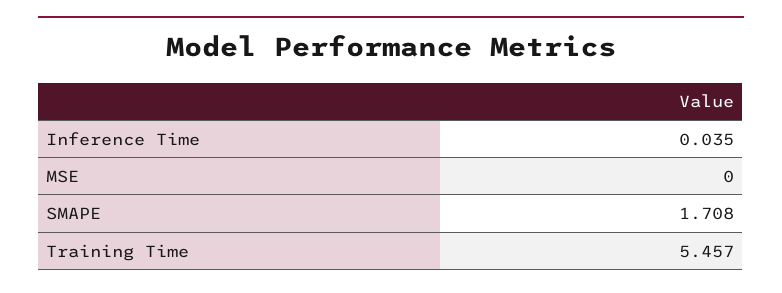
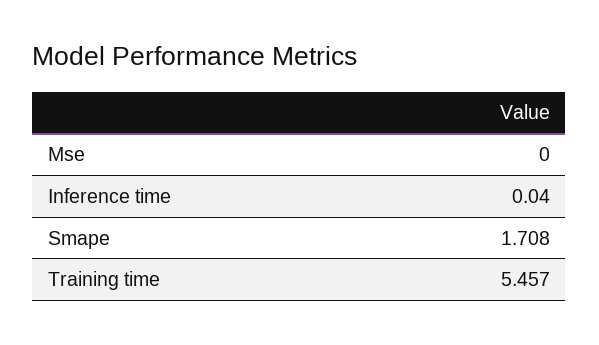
Inference Time: 0.035 -> 0.04

